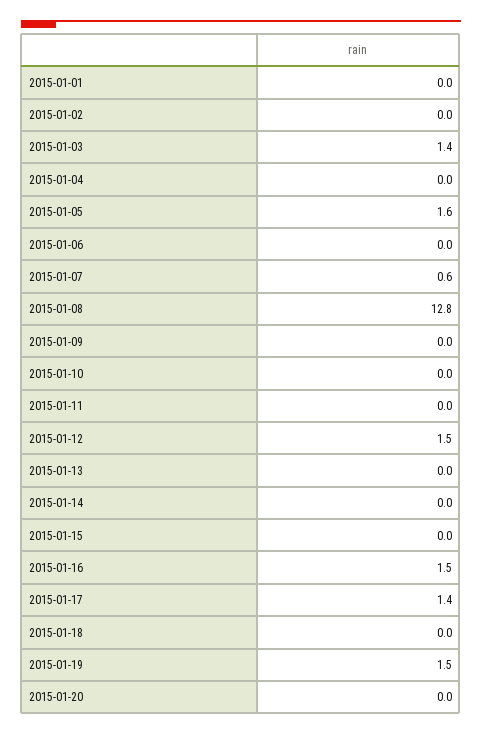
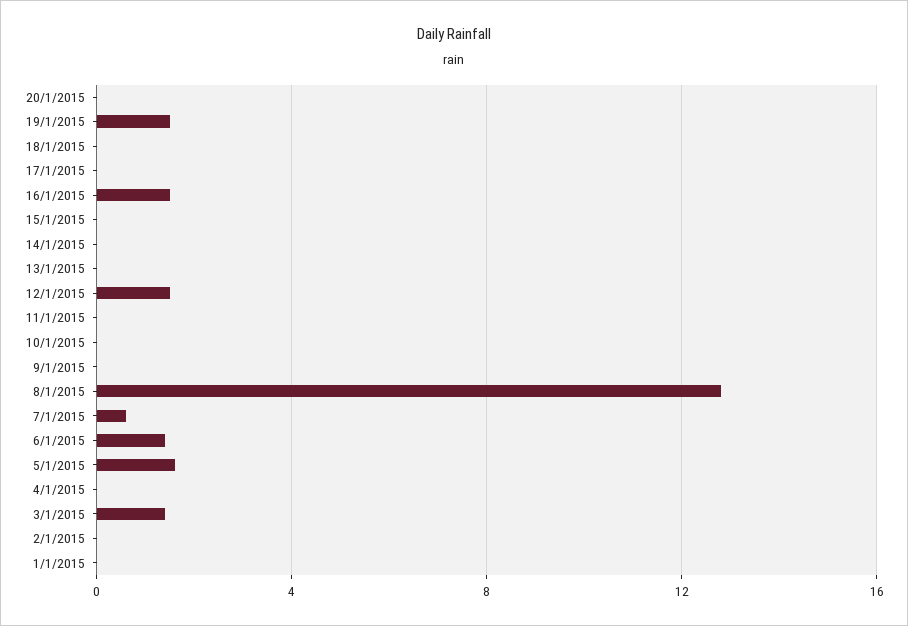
2015-01-06: 0 -> 1.5
2015-01-17: 1.4 -> 0

